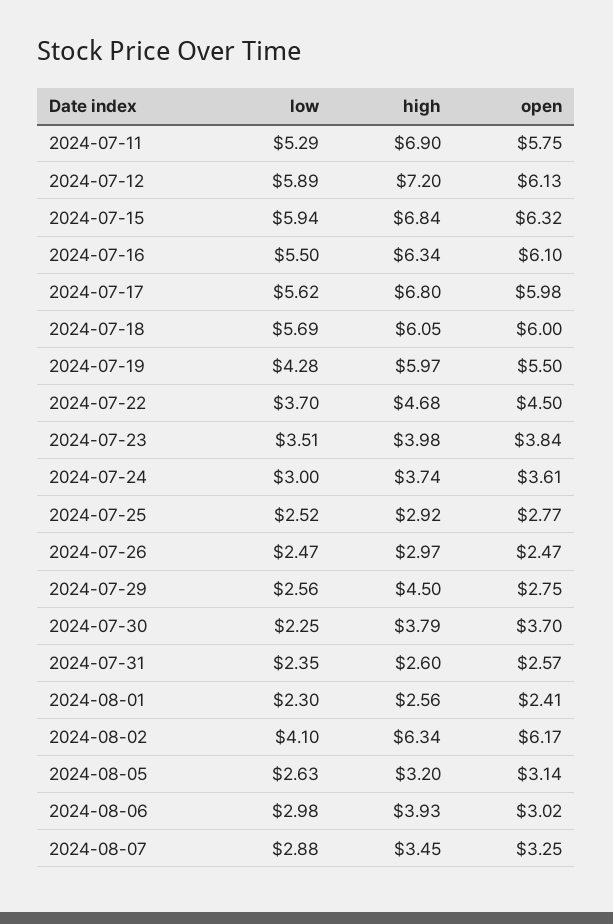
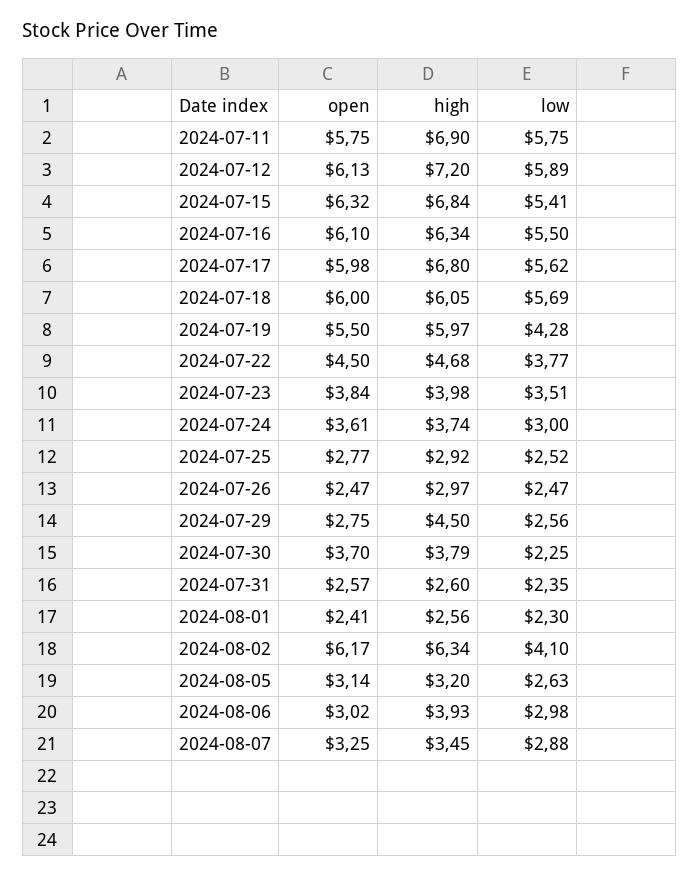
low, 2024-07-11: 5.29 -> 5.75
low, 2024-07-15: 5.94 -> 5.41
low, 2024-07-22: 3.7 -> 3.77

